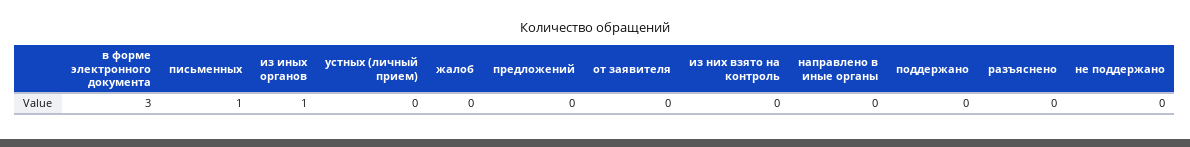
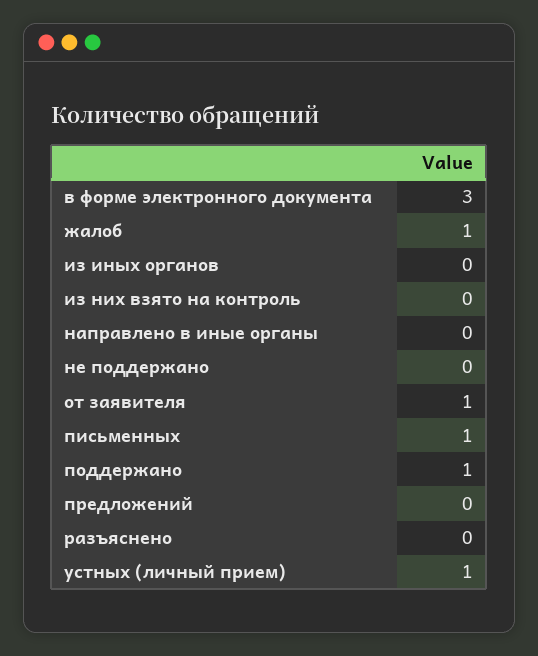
из иных органов: 1 -> 0
устных (личный прием): 0 -> 1
жалоб: 0 -> 1
от заявителя: 0 -> 1
поддержано: 0 -> 1

